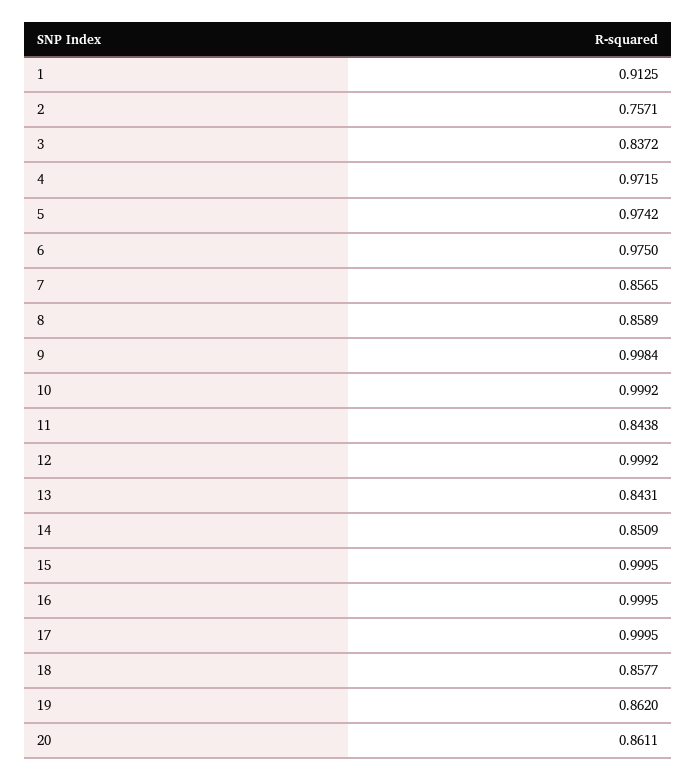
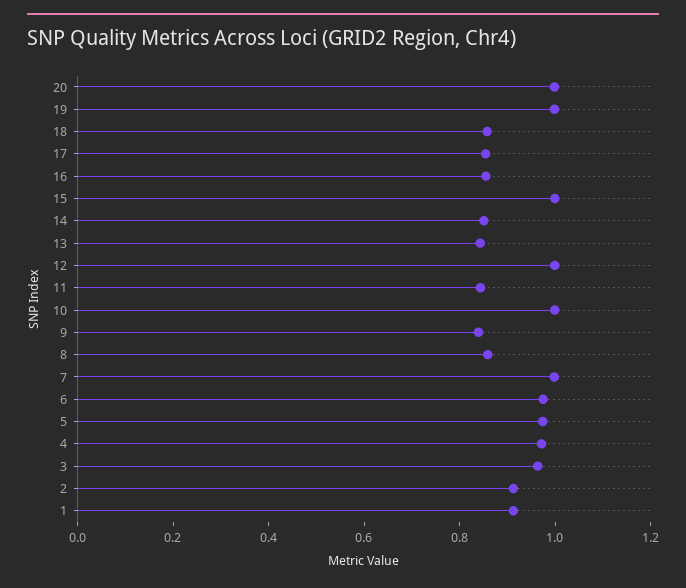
2: 0.7571 -> 0.9
3: 0.8372 -> 0.95
7: 0.8565 -> 1
9: 0.9984 -> 0.85
16: 0.9995 -> 0.85
17: 0.9995 -> 0.85
19: 0.862 -> 1
20: 0.8611 -> 1

